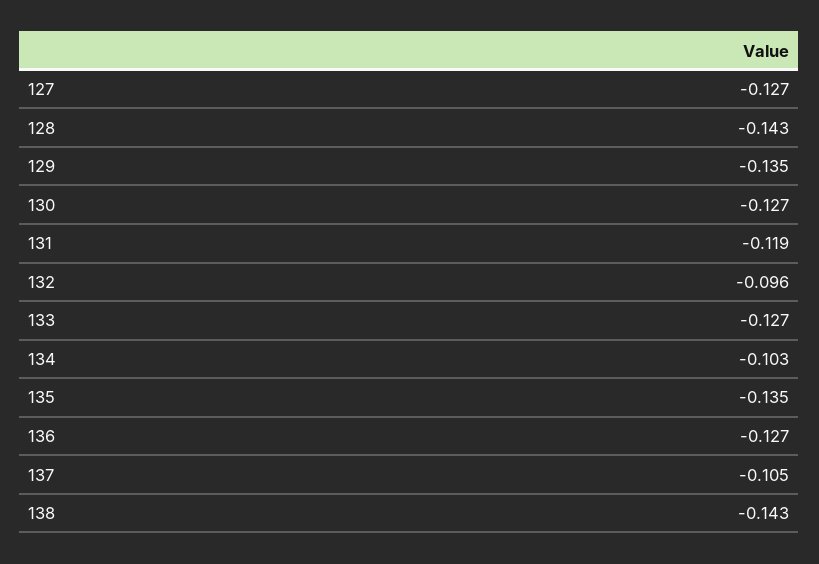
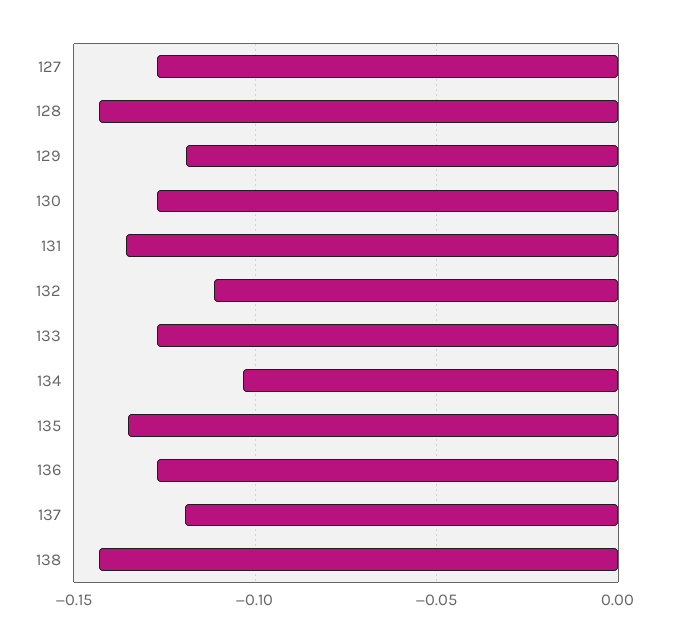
129: -0.135 -> -0.12
131: -0.119 -> -0.135
132: -0.096 -> -0.11
137: -0.105 -> -0.12

